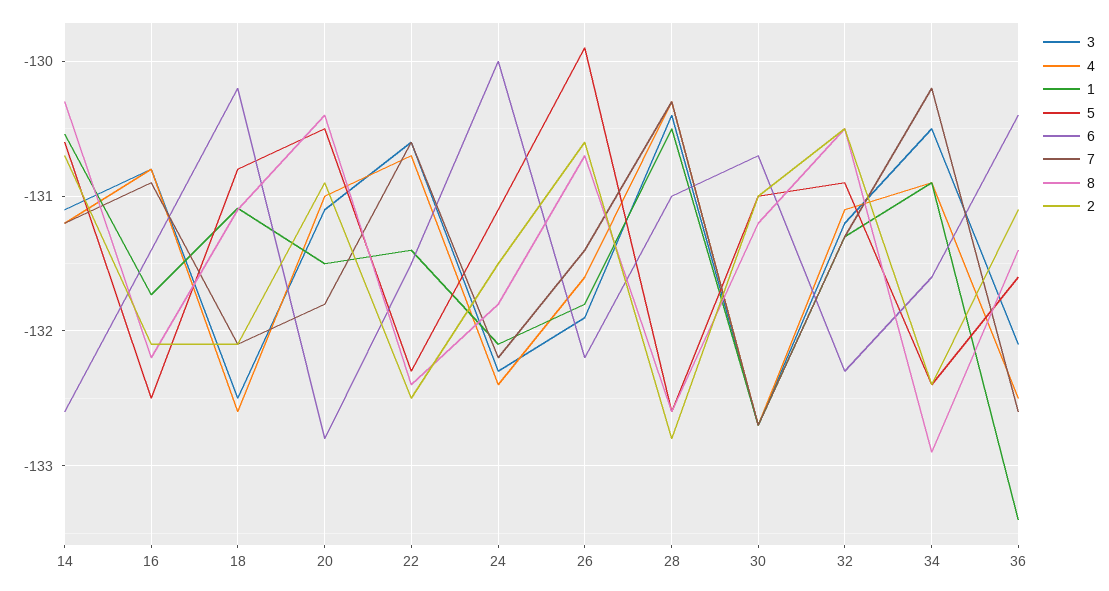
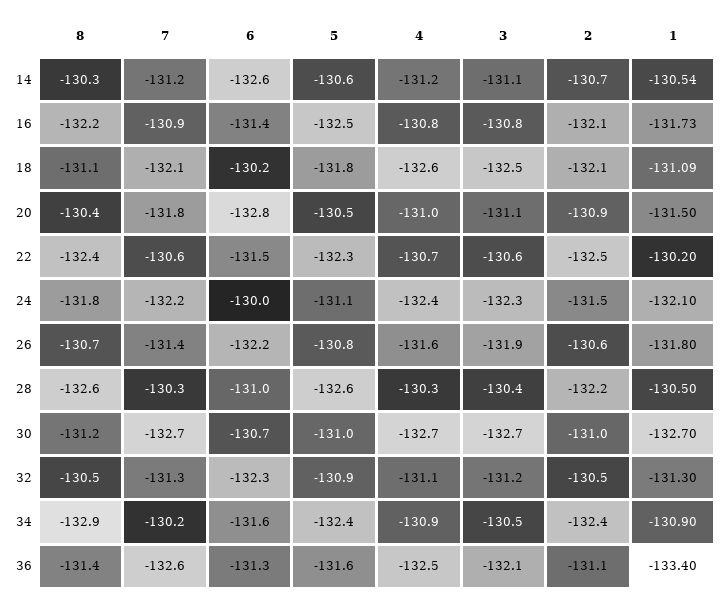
5, 18: -130.8 -> -131.8
1, 22: -131.4 -> -130.2
5, 26: -129.9 -> -130.8
2, 28: -132.8 -> -132.2
6, 36: -130.4 -> -131.3

